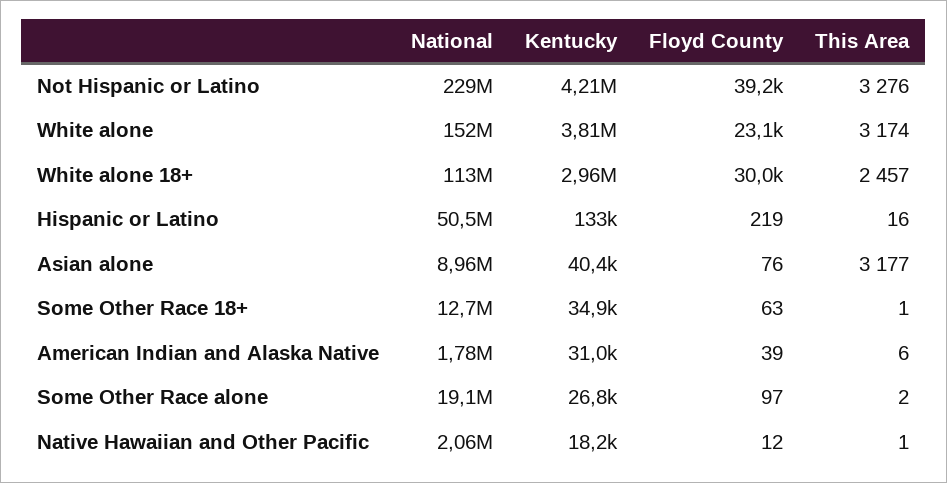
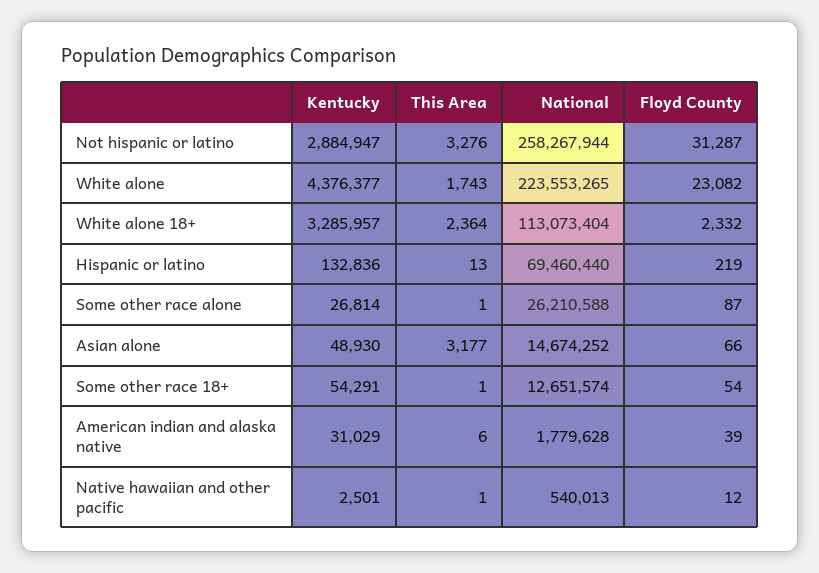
National, Not Hispanic or Latino: 229000000 -> 258267944
Kentucky, Not Hispanic or Latino: 4210000 -> 2884947
Floyd County, Not Hispanic or Latino: 39200 -> 31287
National, White alone: 152000000 -> 223553265
Kentucky, White alone: 3810000 -> 4376377
This Area, White alone: 3174 -> 1743
Kentucky, White alone 18+: 2960000 -> 3285957
Floyd County, White alone 18+: 30000 -> 2332
This Area, White alone 18+: 2457 -> 2364
National, Hispanic or Latino: 50500000 -> 69460440
This Area, Hispanic or Latino: 16 -> 13
National, Asian alone: 8960000 -> 14674252
Kentucky, Asian alone: 40400 -> 48930
Floyd County, Asian alone: 76 -> 66
Kentucky, Some Other Race 18+: 34900 -> 54291
Floyd County, Some Other Race 18+: 63 -> 54
National, Some Other Race alone: 19100000 -> 26210588
Floyd County, Some Other Race alone: 97 -> 87
This Area, Some Other Race alone: 2 -> 1
National, Native Hawaiian and Other Pacific: 2060000 -> 540013
Kentucky, Native Hawaiian and Other Pacific: 18200 -> 2501

